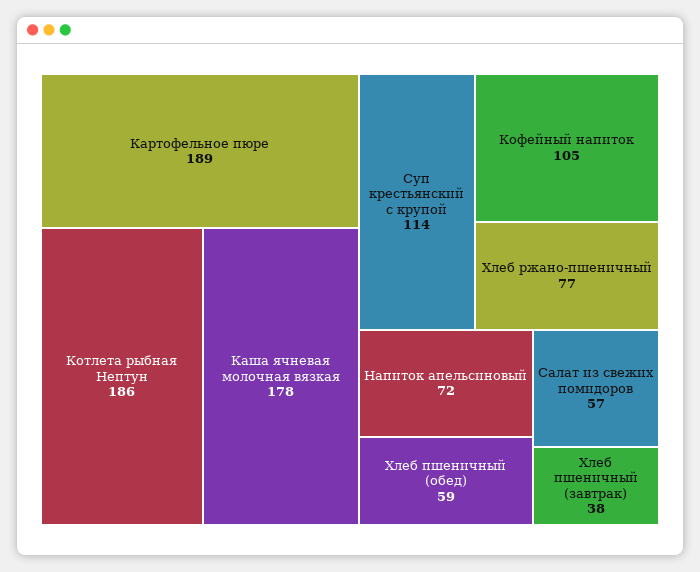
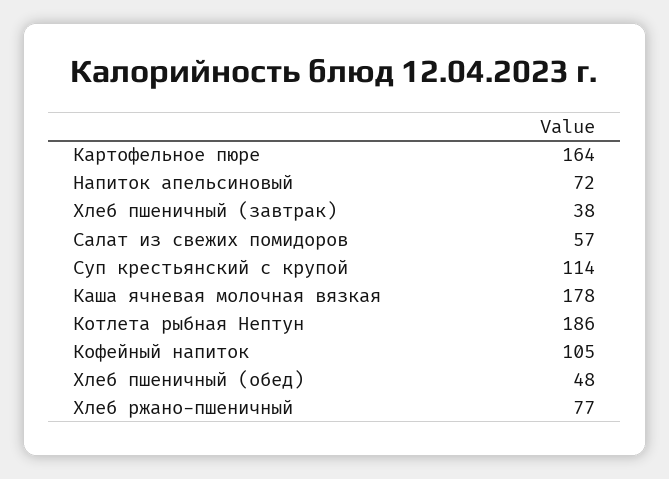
Картофельное пюре: 189 -> 164
Хлеб пшеничный (обед): 59 -> 48

